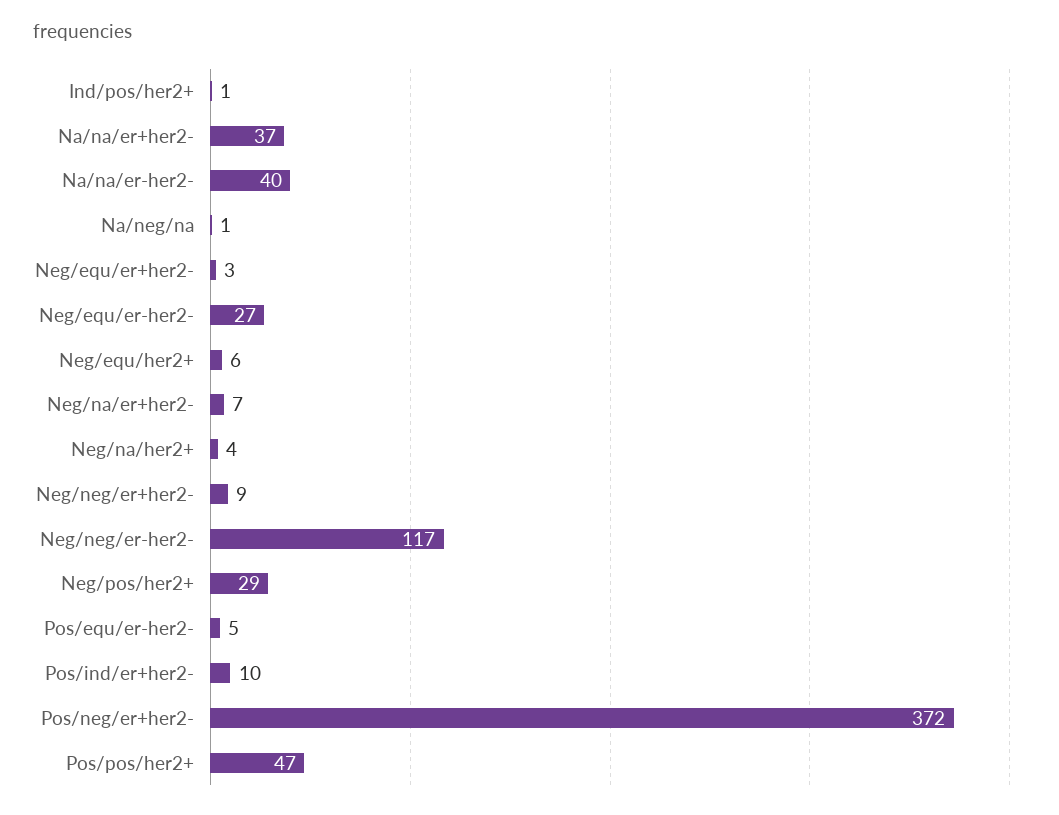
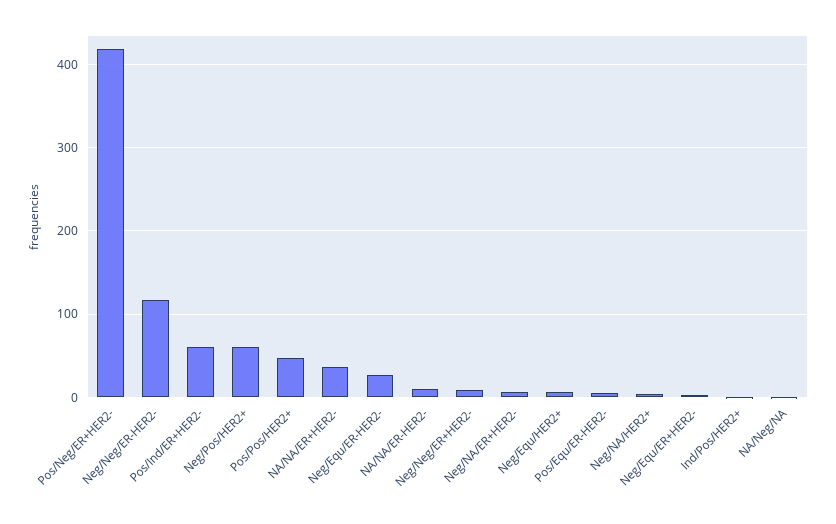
Na/na/er-her2-: 40 -> 10
Neg/pos/her2+: 29 -> 60
Pos/ind/er+her2-: 10 -> 60
Pos/neg/er+her2-: 372 -> 420

